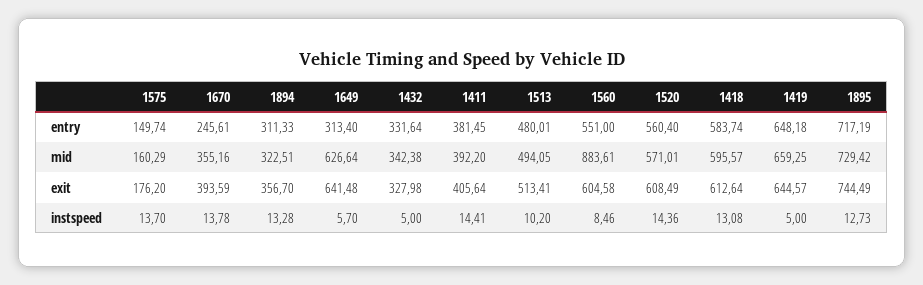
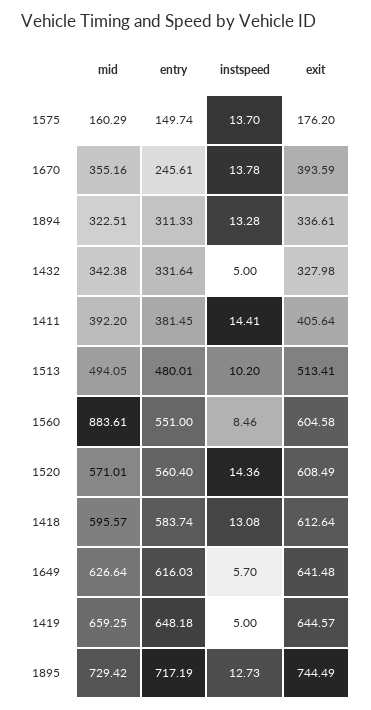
1649, entry: 313.4 -> 616.03
1894, exit: 356.7 -> 336.61

